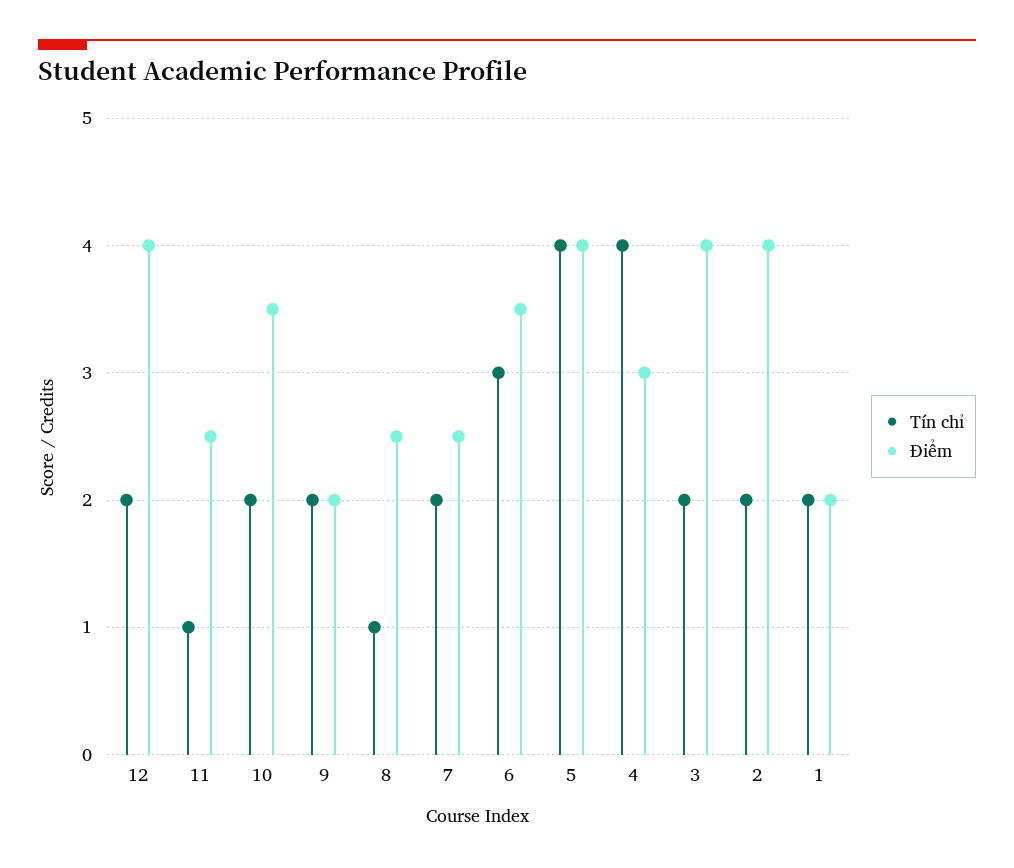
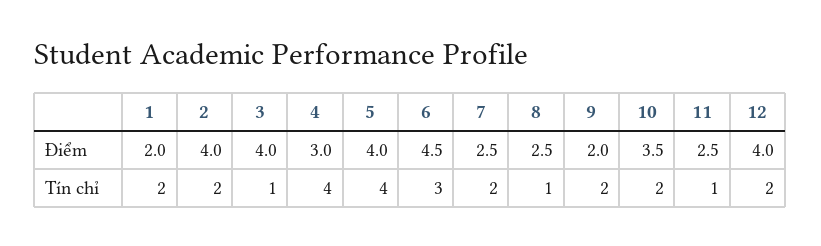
Điểm, 6: 3.5 -> 4.5
Tín chỉ, 3: 2 -> 1

